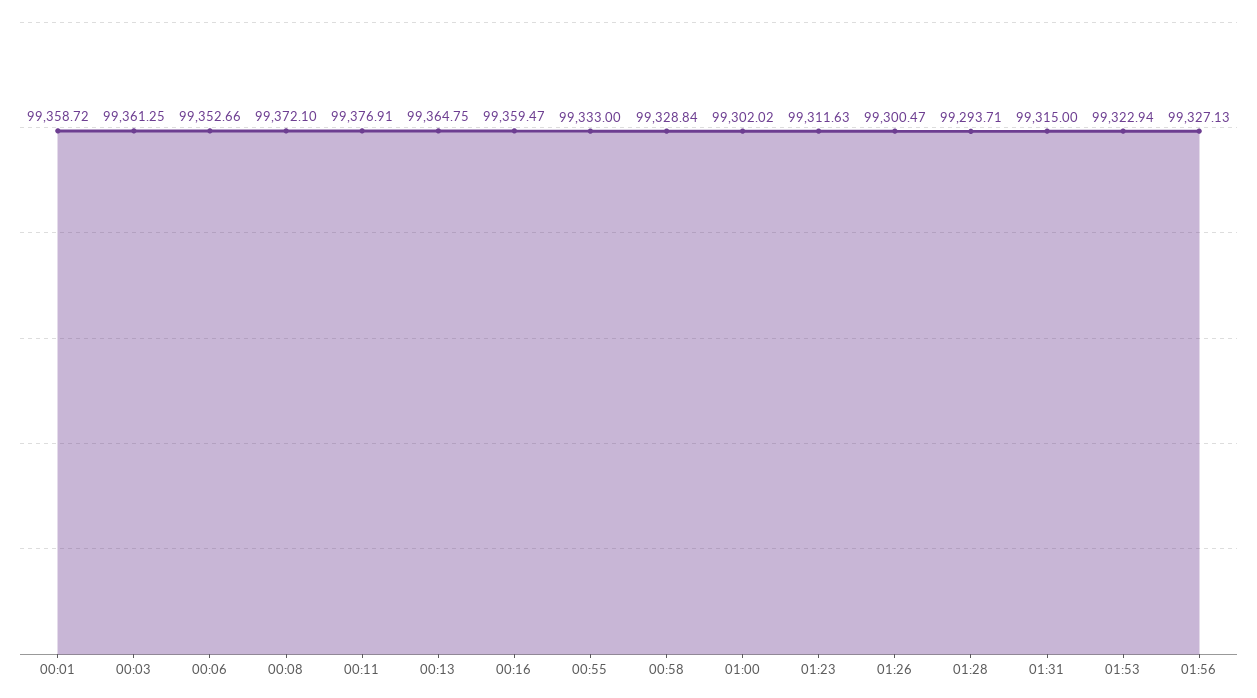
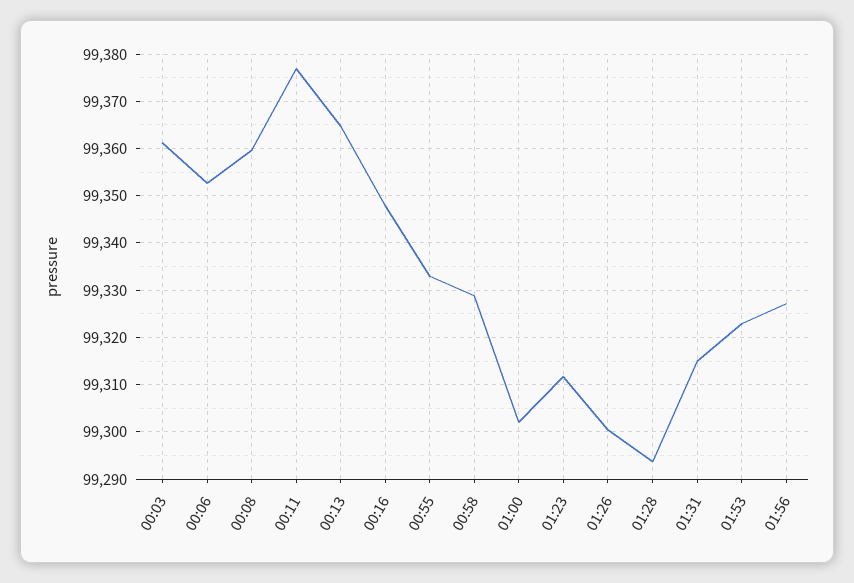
00:01: 99358.72 -> none
00:08: 99372.1 -> 99360
00:16: 99359.47 -> 99348

